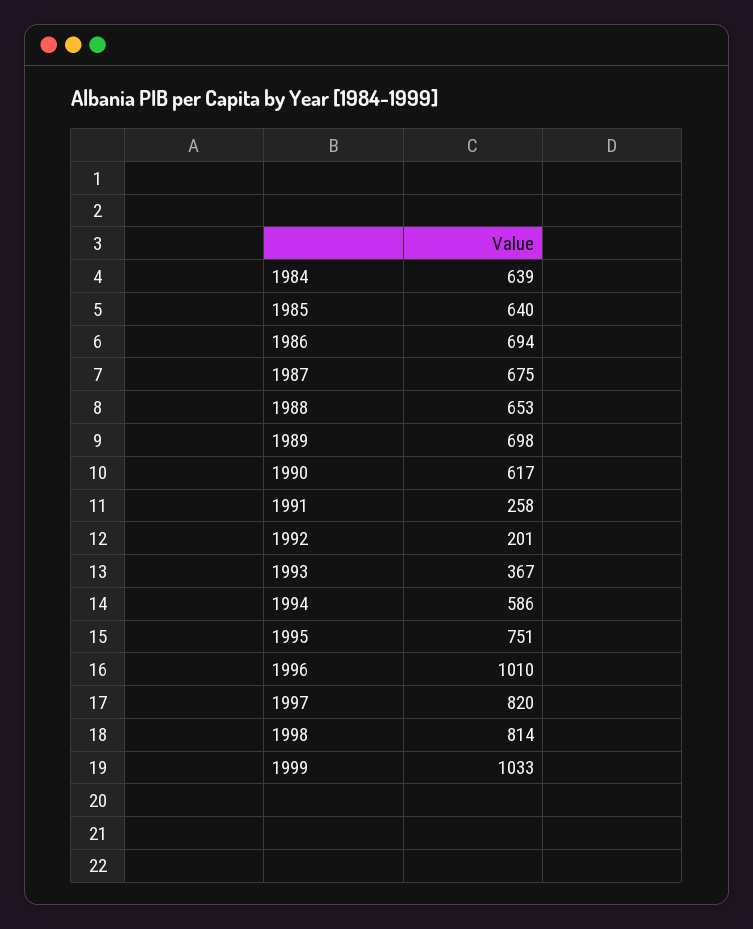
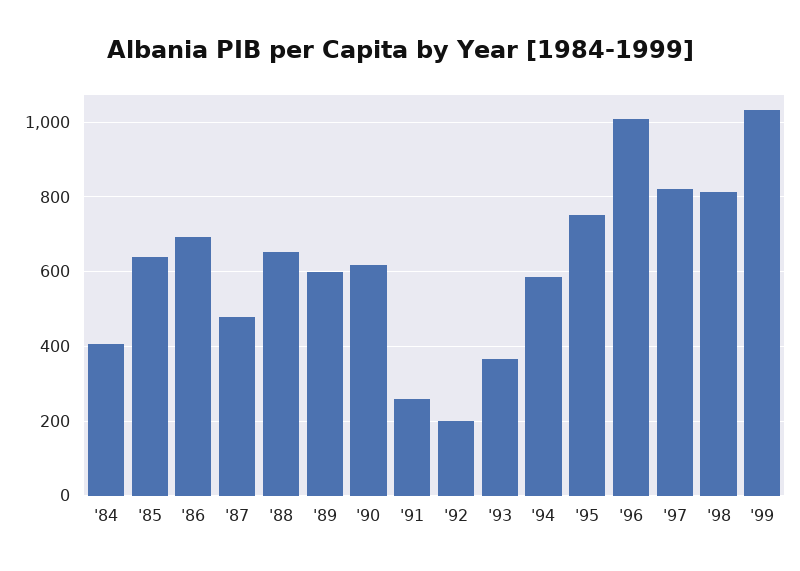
1984: 639 -> 400
1987: 675 -> 480
1989: 698 -> 600

